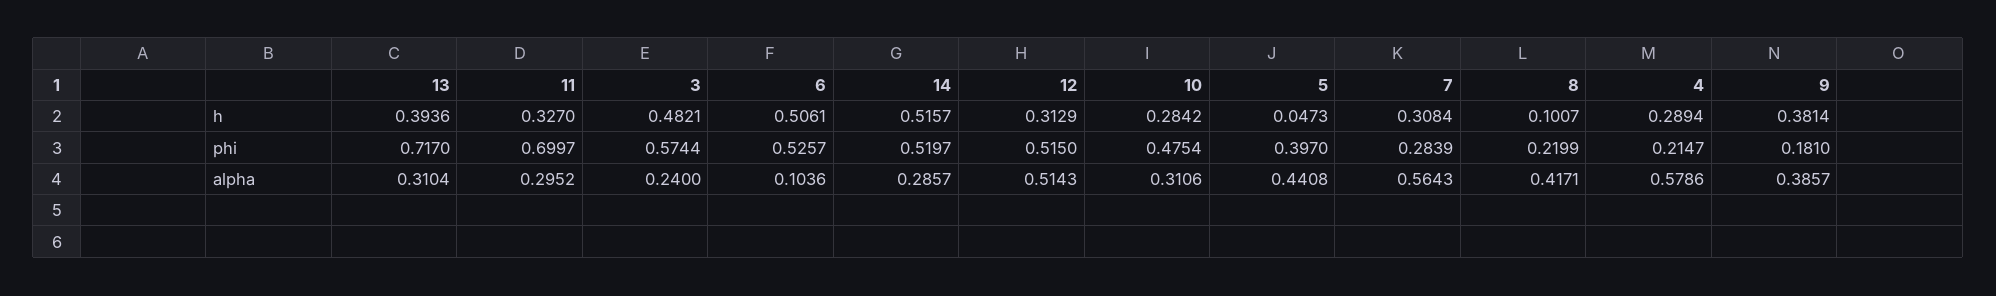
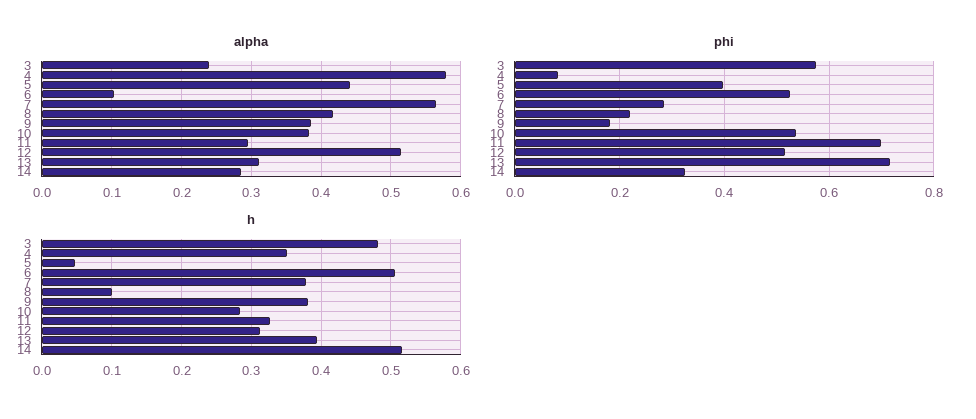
h, 7: 0.3084 -> 0.38
h, 4: 0.2894 -> 0.35
phi, 14: 0.5197 -> 0.32
phi, 10: 0.4754 -> 0.54
phi, 4: 0.2147 -> 0.08
alpha, 10: 0.3106 -> 0.38

